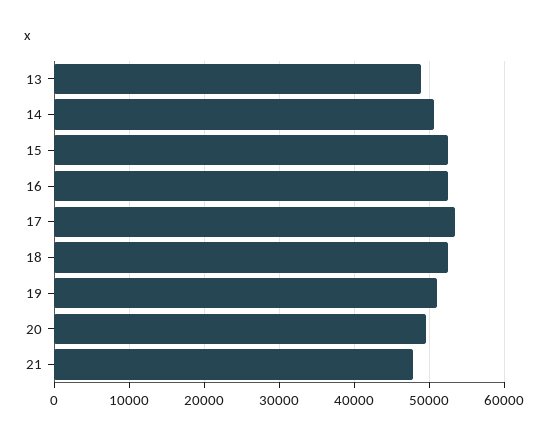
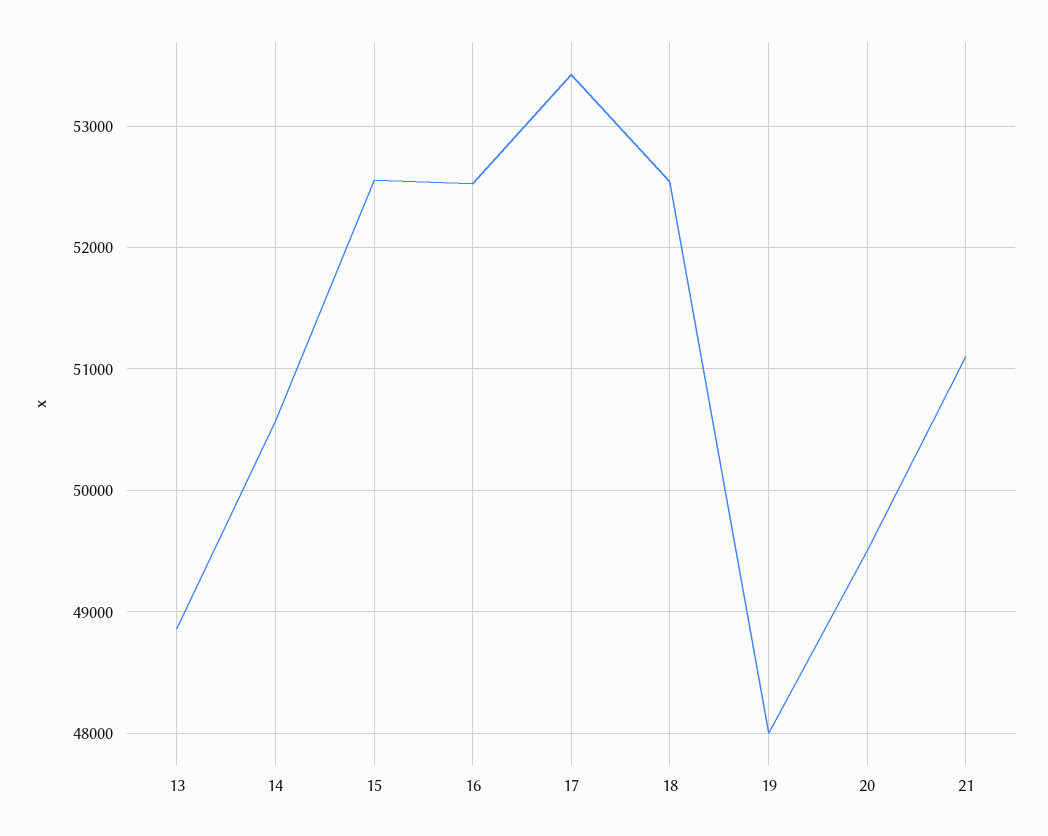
19: 51000 -> 48000
21: 48000 -> 51100

